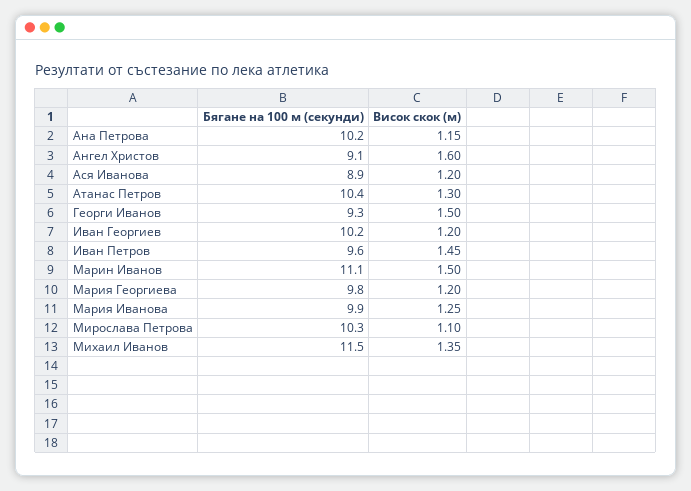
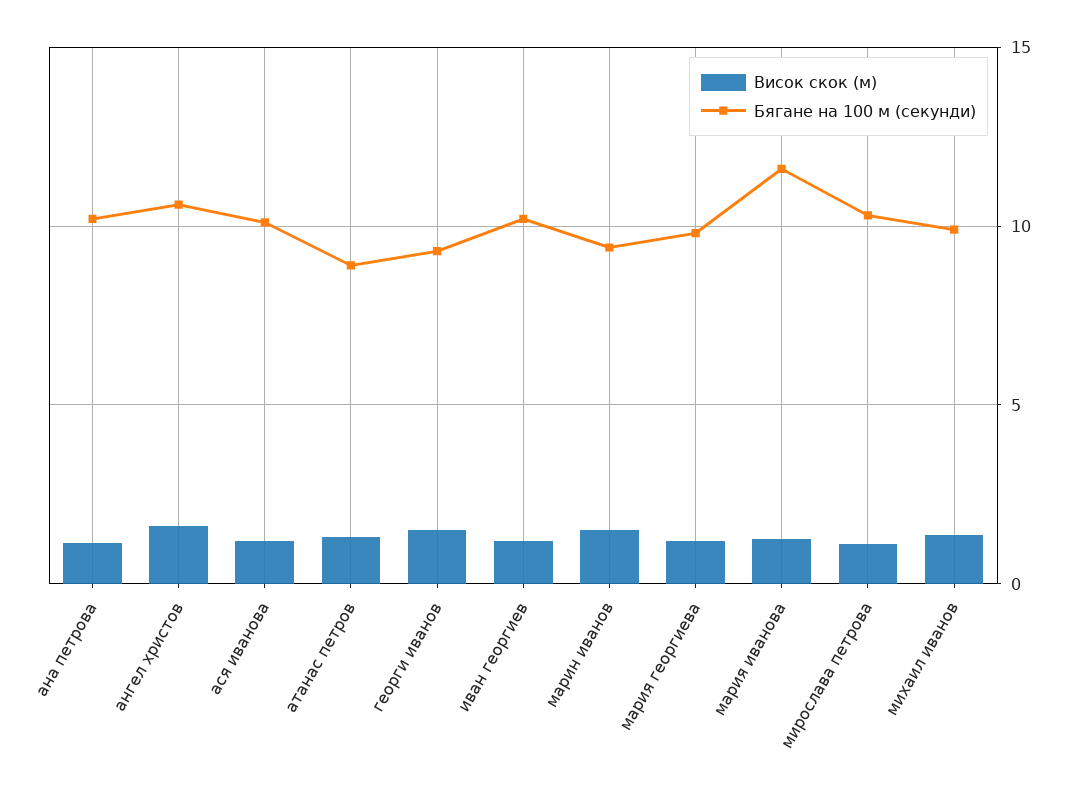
Бягане на 100 м (секунди), Ангел Христов: 9.1 -> 10.5
Бягане на 100 м (секунди), Ася Иванова: 8.9 -> 10
Бягане на 100 м (секунди), Атанас Петров: 10.4 -> 9
Бягане на 100 м (секунди), Иван Петров: 9.6 -> none
Висок скок (м), Иван Петров: 1.45 -> none
Бягане на 100 м (секунди), Марин Иванов: 11.1 -> 9.5
Бягане на 100 м (секунди), Мария Иванова: 9.9 -> 11.5
Бягане на 100 м (секунди), Михаил Иванов: 11.5 -> 10

